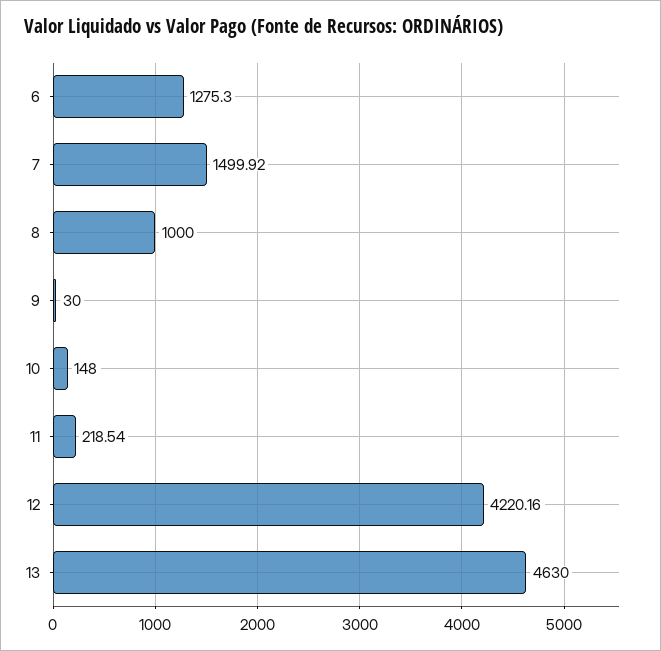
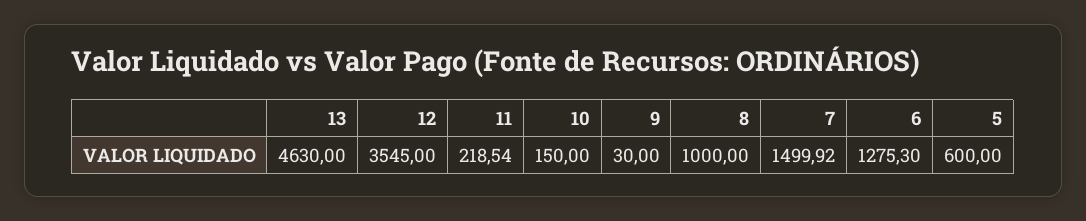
10: 148 -> 150
12: 4220.16 -> 3545
5: none -> 600

